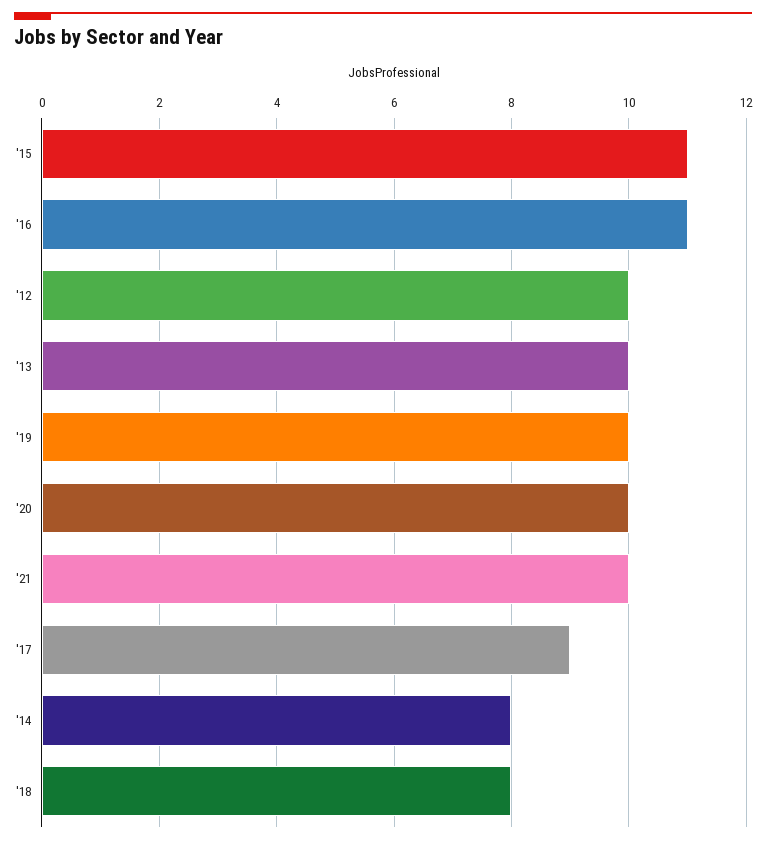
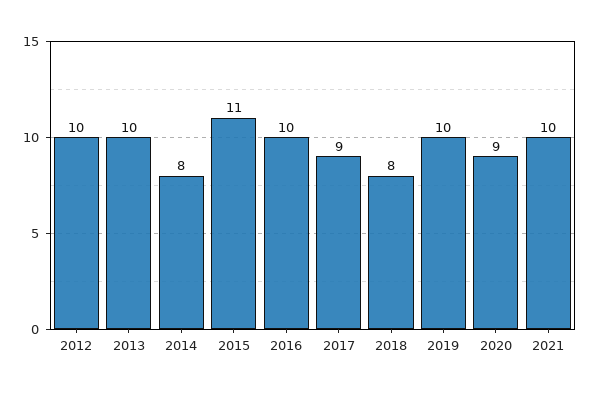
'16: 11 -> 10
'20: 10 -> 9

